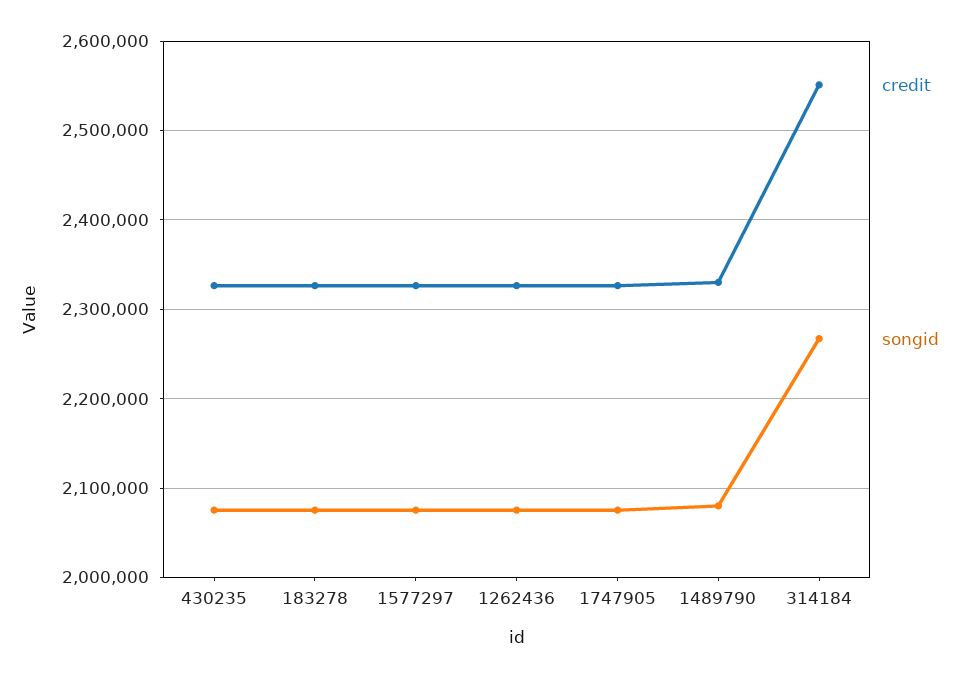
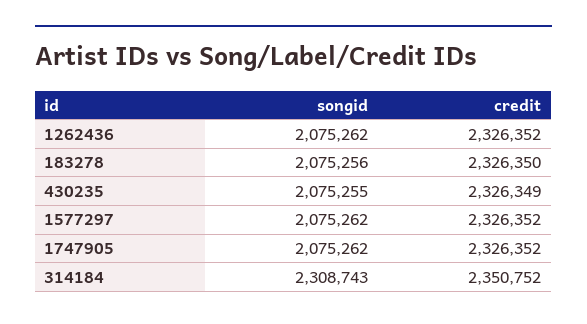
credit, 1489790: 2330000 -> none
songid, 1489790: 2080000 -> none
credit, 314184: 2550000 -> 2350752
songid, 314184: 2270000 -> 2308743

